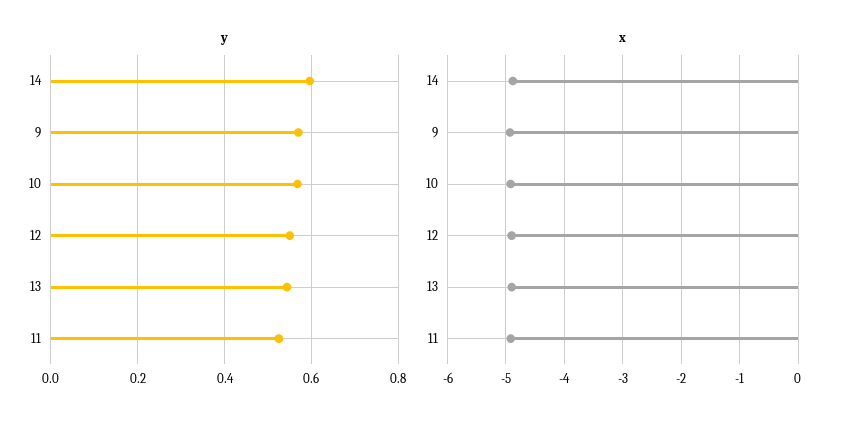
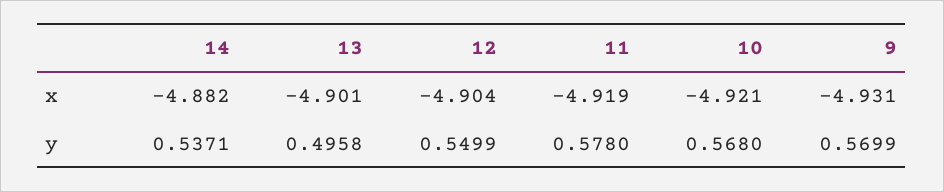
y, 14: 0.6 -> 0.5371
y, 13: 0.54 -> 0.4958
y, 11: 0.52 -> 0.578

